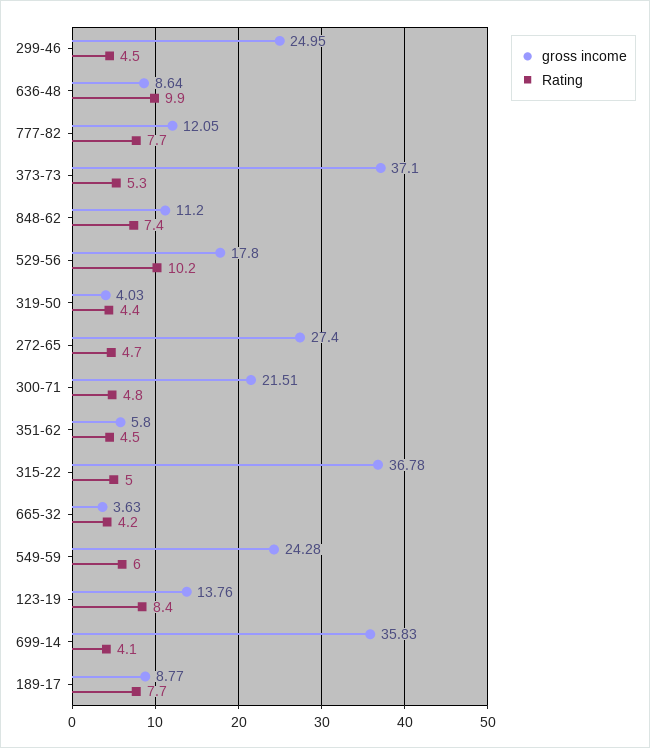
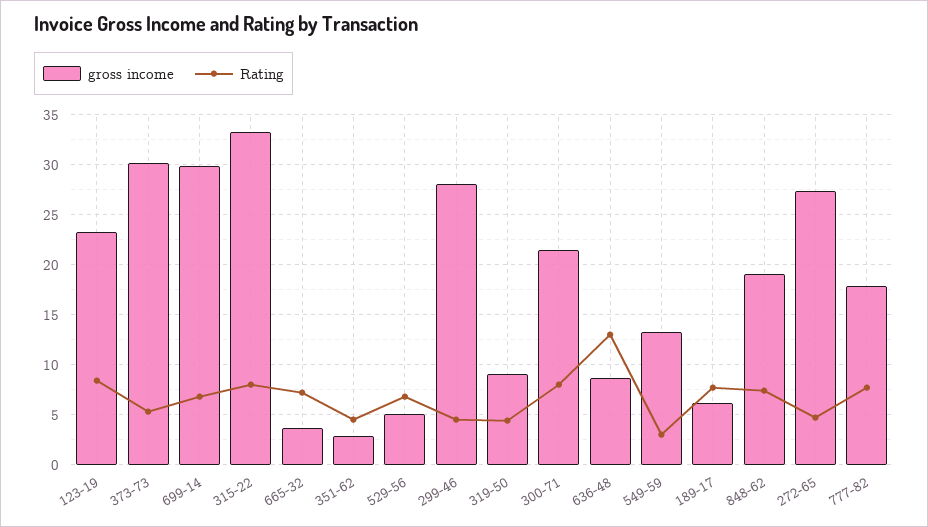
gross income, 299-46: 24.95 -> 28
Rating, 636-48: 9.9 -> 13
gross income, 777-82: 12.05 -> 18
gross income, 373-73: 37.1 -> 30
gross income, 848-62: 11.2 -> 19
gross income, 529-56: 17.8 -> 5
Rating, 529-56: 10.2 -> 7
gross income, 319-50: 4.03 -> 9
Rating, 300-71: 4.8 -> 8
gross income, 351-62: 5.8 -> 3
gross income, 315-22: 36.78 -> 33
Rating, 315-22: 5 -> 8
Rating, 665-32: 4.2 -> 7
gross income, 549-59: 24.28 -> 13
Rating, 549-59: 6 -> 3
gross income, 123-19: 13.76 -> 23
gross income, 699-14: 35.83 -> 30
Rating, 699-14: 4.1 -> 7
gross income, 189-17: 8.77 -> 6

